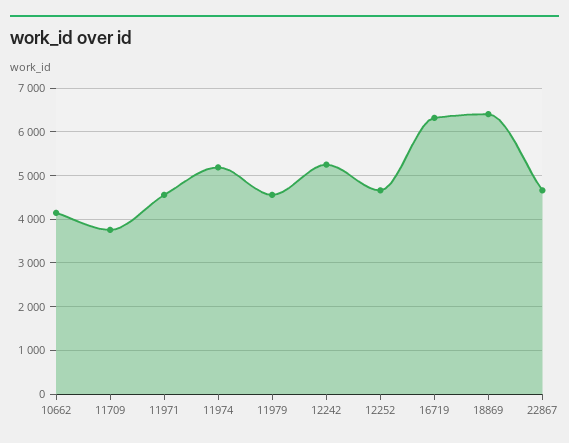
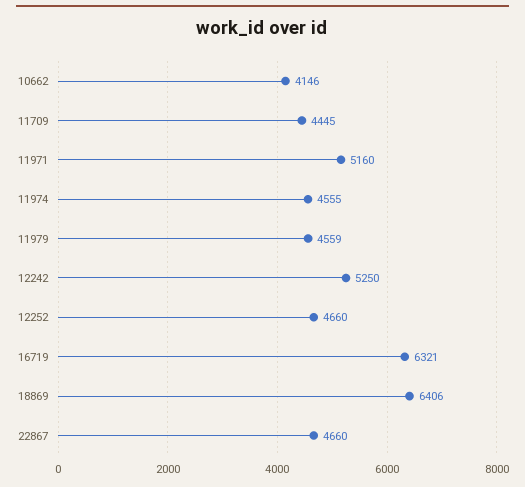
11709: 3800 -> 4445
11971: 4600 -> 5160
11974: 5200 -> 4555

